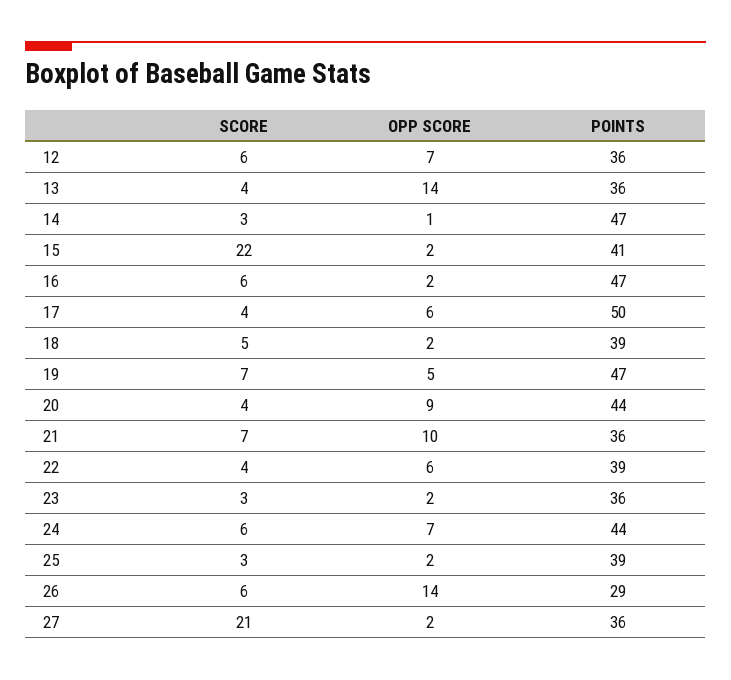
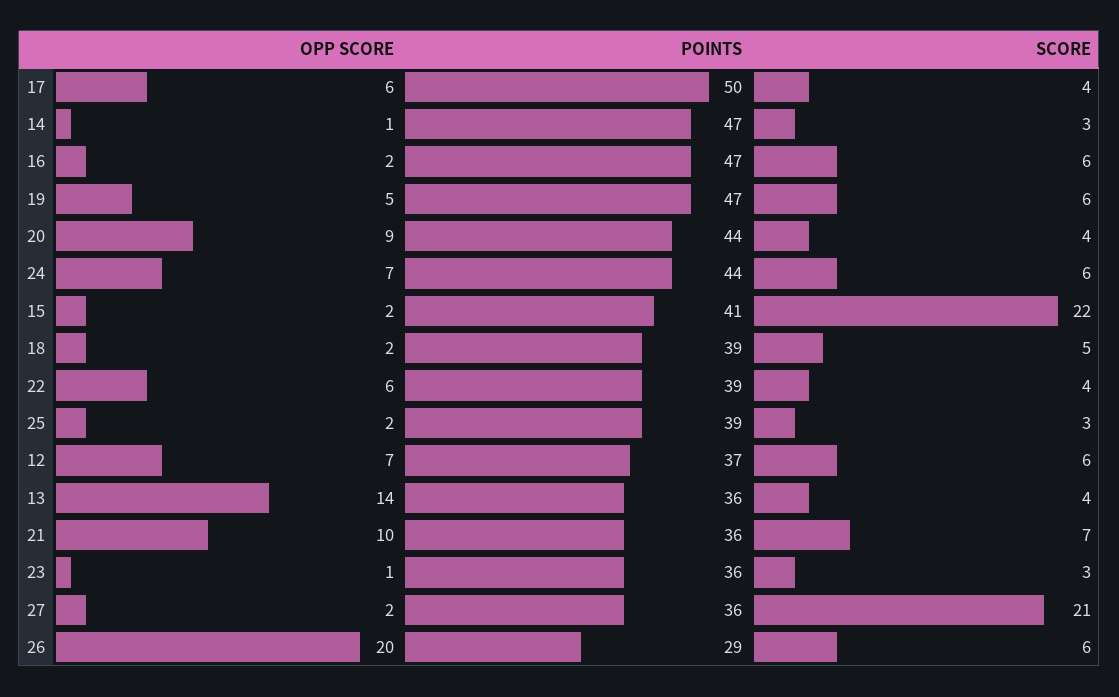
POINTS, 12: 36 -> 37
SCORE, 19: 7 -> 6
OPP SCORE, 23: 2 -> 1
OPP SCORE, 26: 14 -> 20

